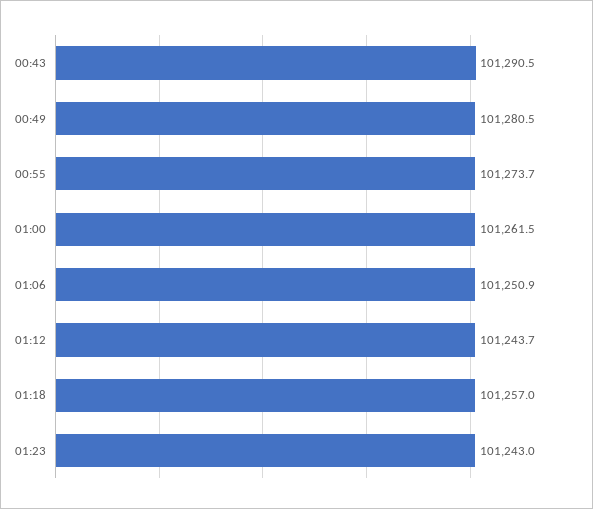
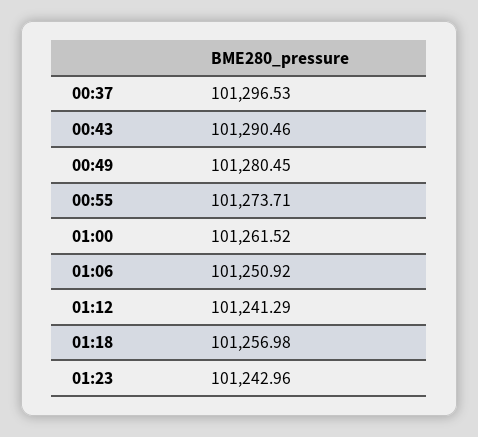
01:12: 101243.7 -> 101241.29
00:37: none -> 101296.53

